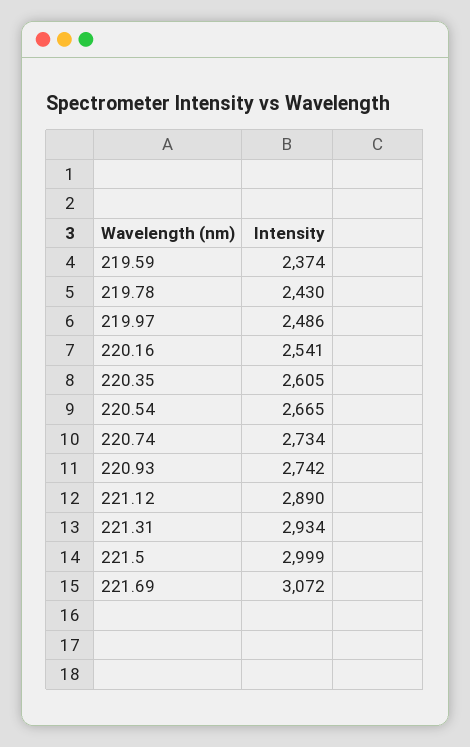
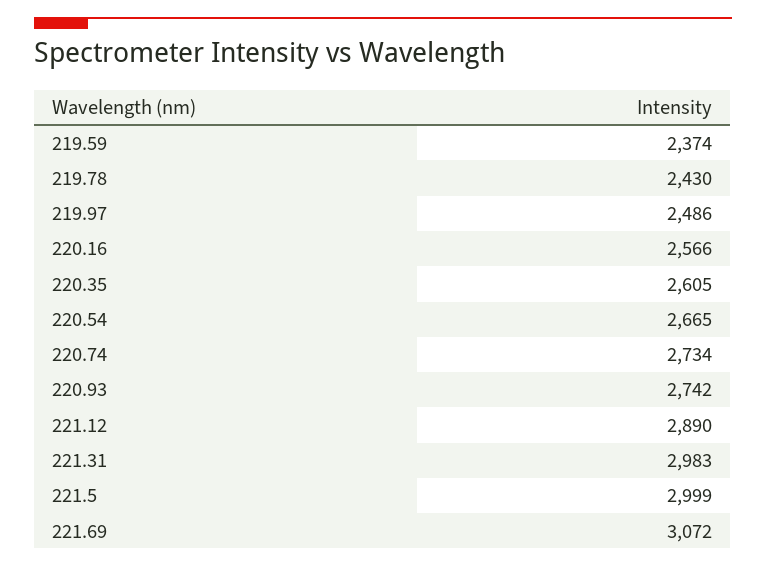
220.16: 2541 -> 2566
221.31: 2934 -> 2983

